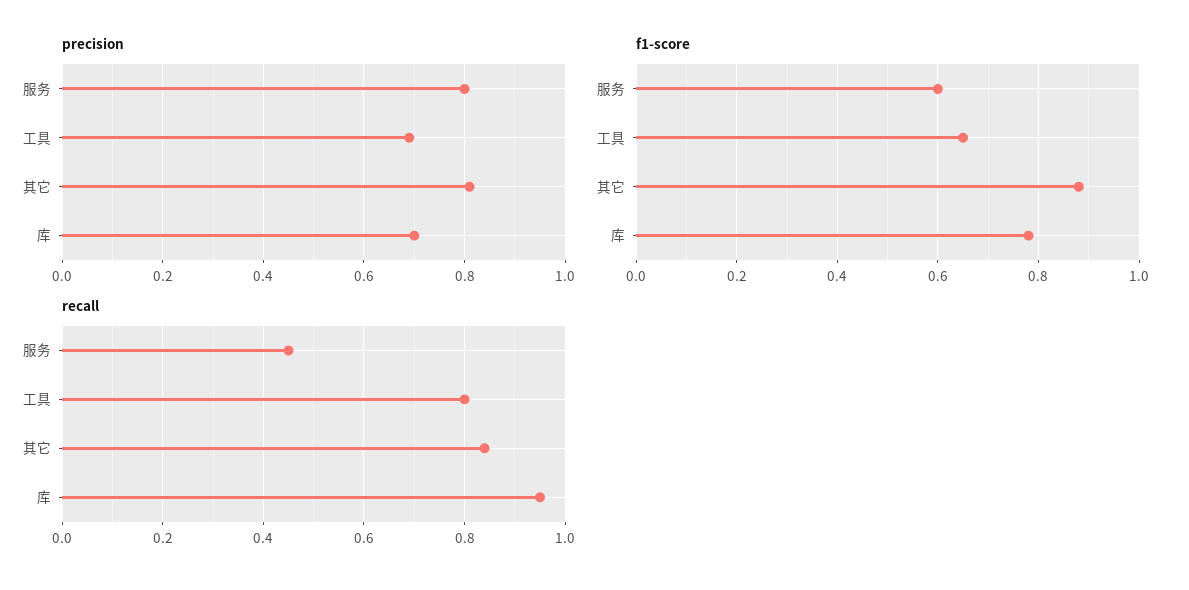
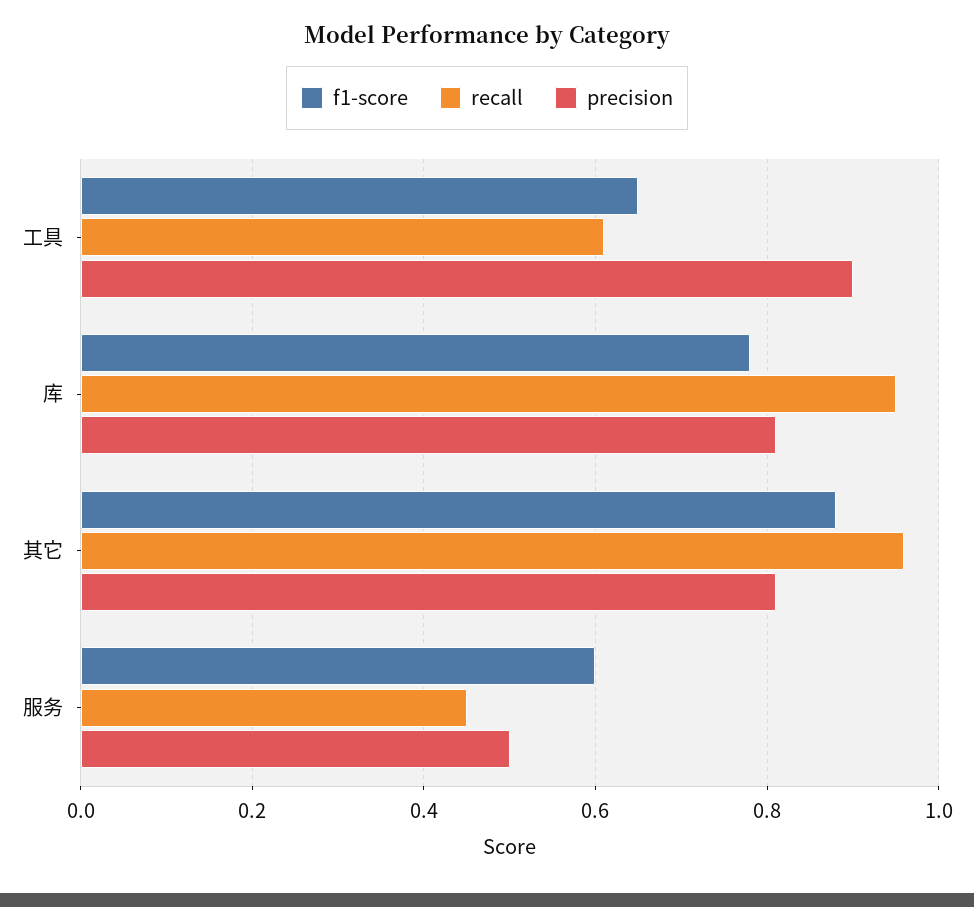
precision, 服务: 0.8 -> 0.5
precision, 工具: 0.7 -> 0.9
precision, 库: 0.7 -> 0.8
recall, 工具: 0.8 -> 0.6
recall, 其它: 0.85 -> 0.95

